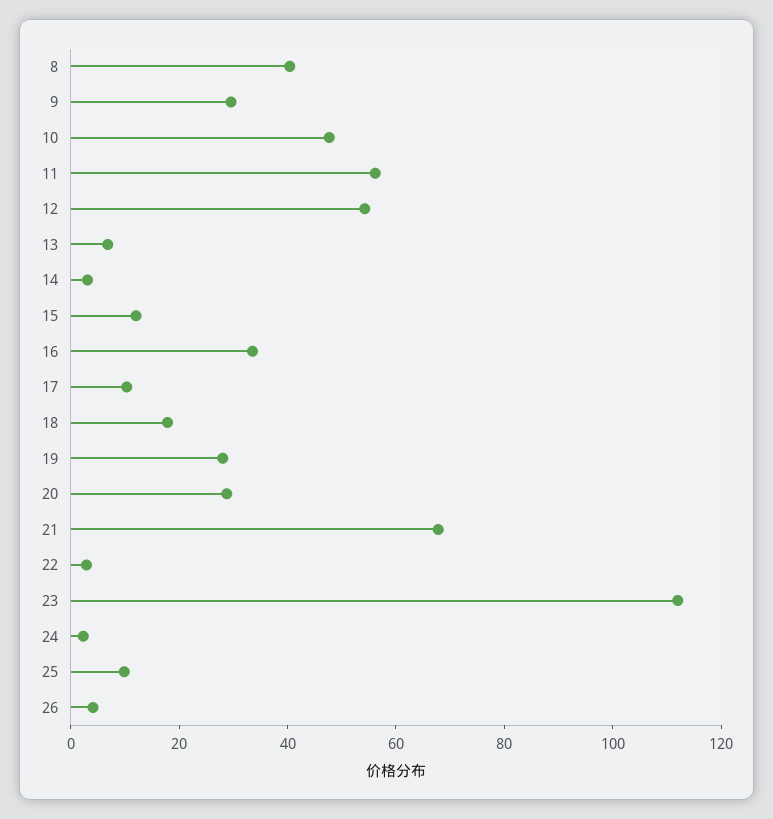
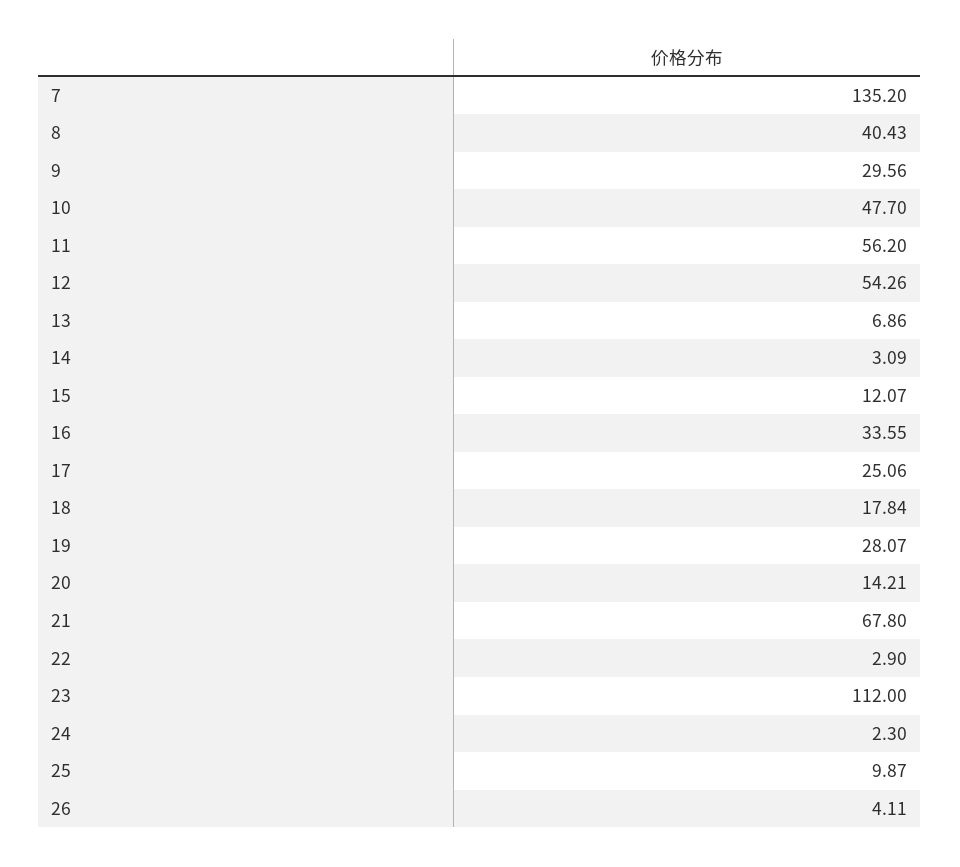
17: 10 -> 25.06
20: 30 -> 14.21
7: none -> 135.2

